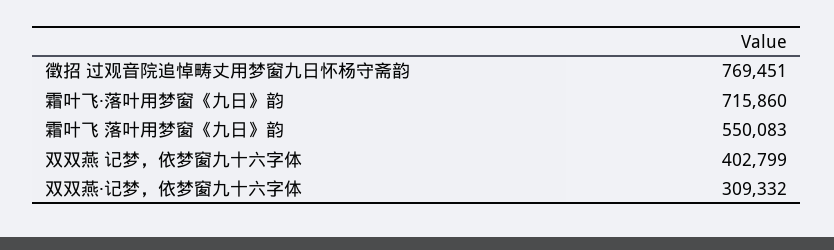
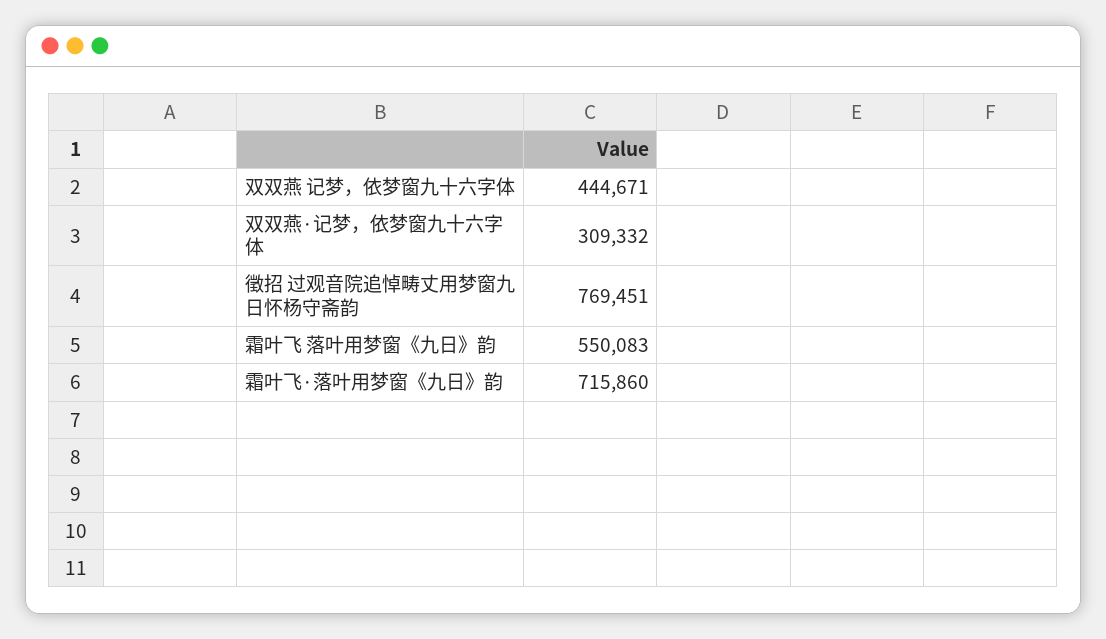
双双燕 记梦，依梦窗九十六字体: 402799 -> 444671

